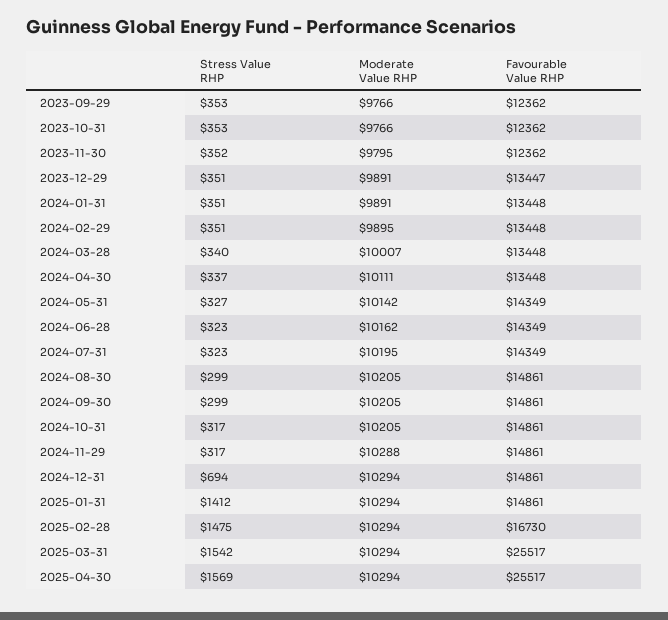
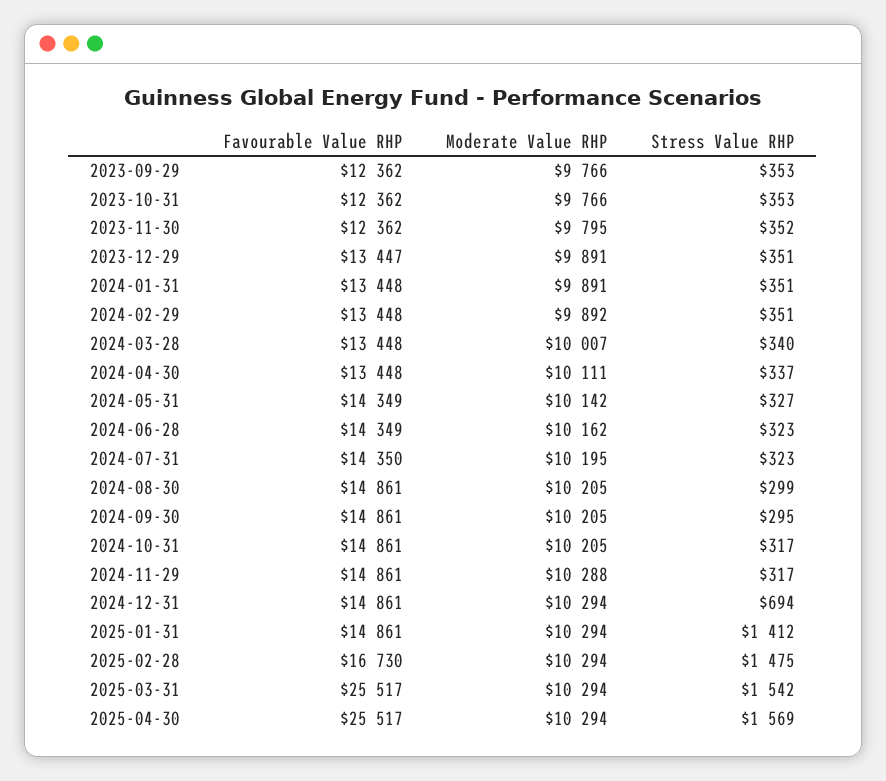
Moderate Value RHP, 2024-02-29: 9895 -> 9892
Favourable Value RHP, 2024-07-31: 14349 -> 14350
Stress Value RHP, 2024-09-30: 299 -> 295

